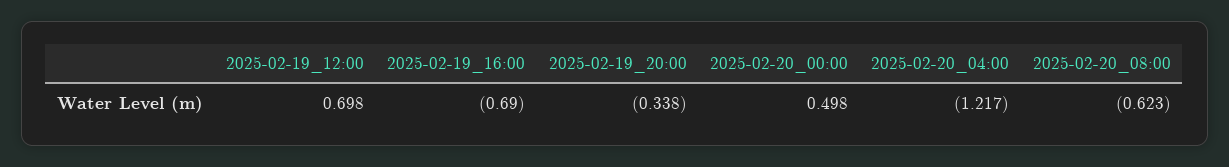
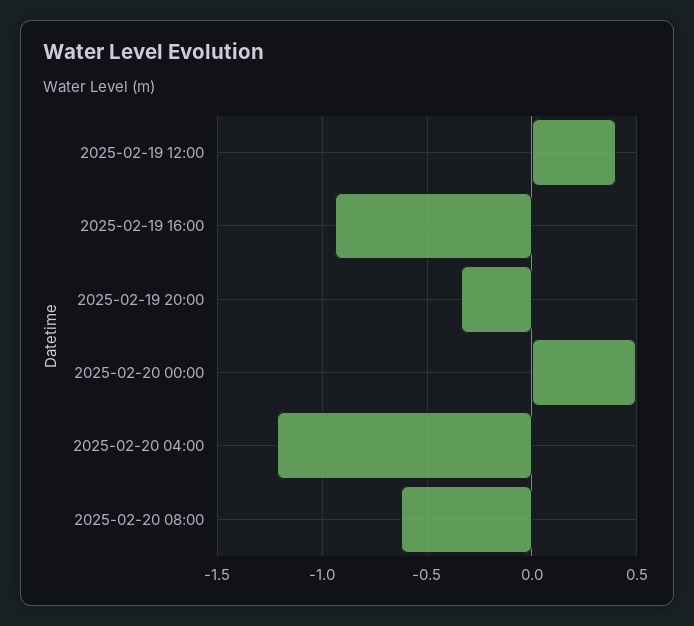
2025-02-19_12:00: 0.698 -> 0.4
2025-02-19_16:00: -0.69 -> -0.95

